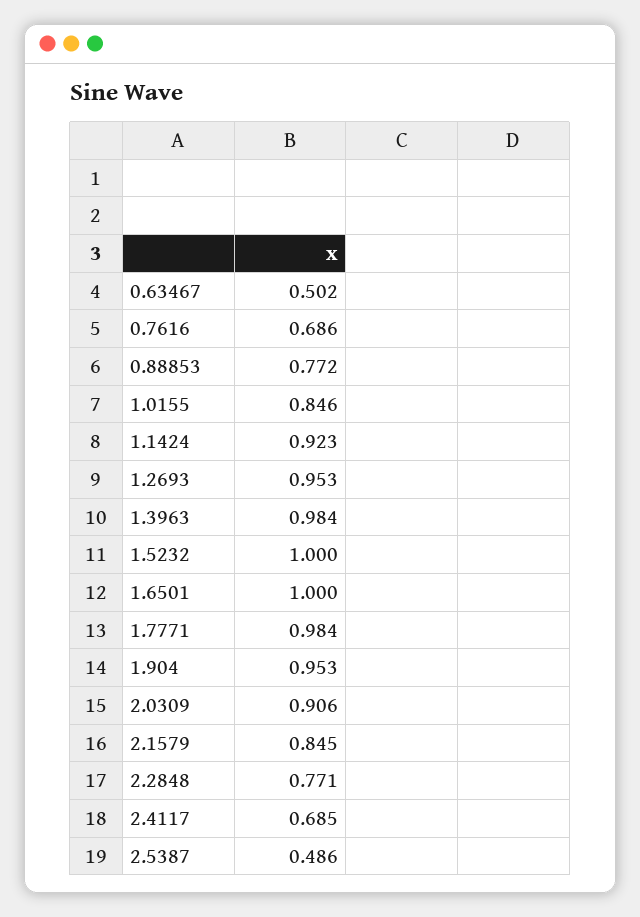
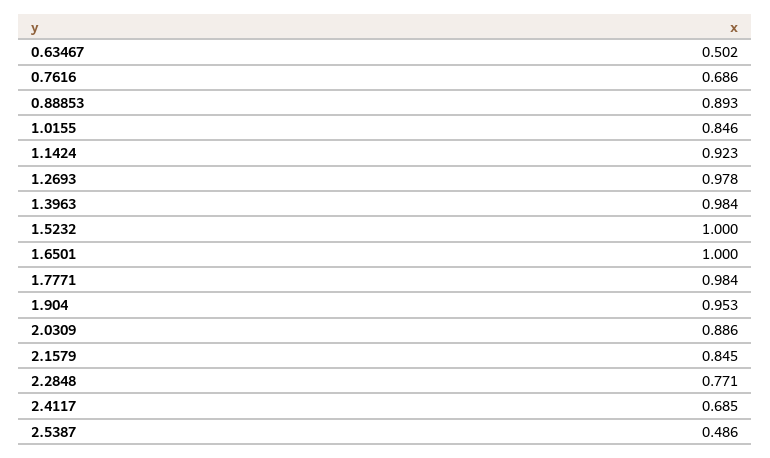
0.88853: 0.772 -> 0.893
1.2693: 0.953 -> 0.978
2.0309: 0.906 -> 0.886

